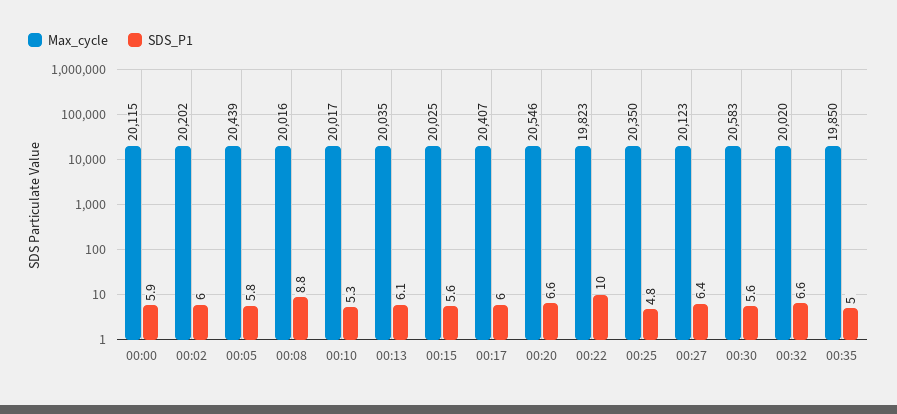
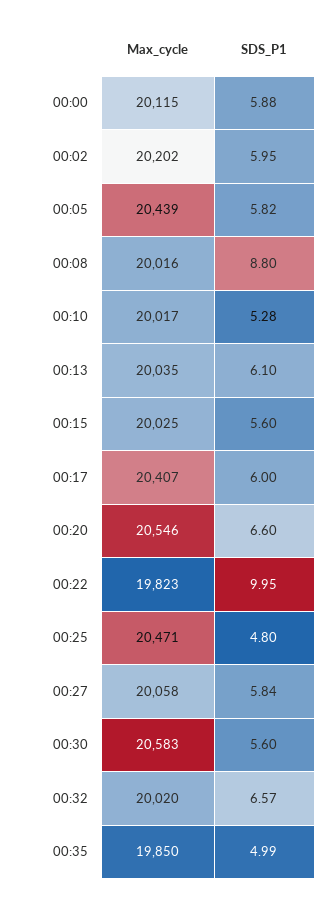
Max_cycle, 00:25: 20350 -> 20471
Max_cycle, 00:27: 20123 -> 20058
SDS_P1, 00:27: 6.4 -> 5.84

